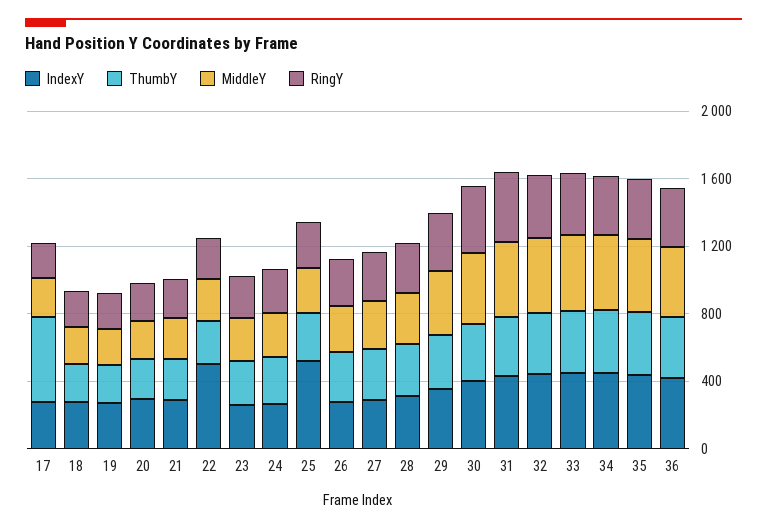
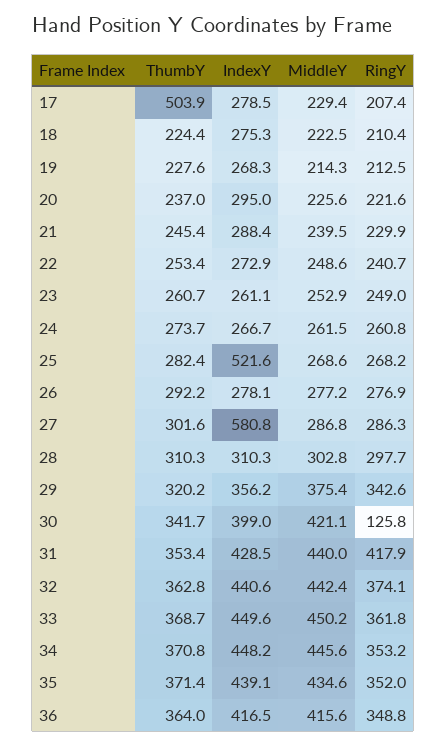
IndexY, 22: 500 -> 272.9
IndexY, 27: 300 -> 580.8
RingY, 30: 400 -> 125.8

